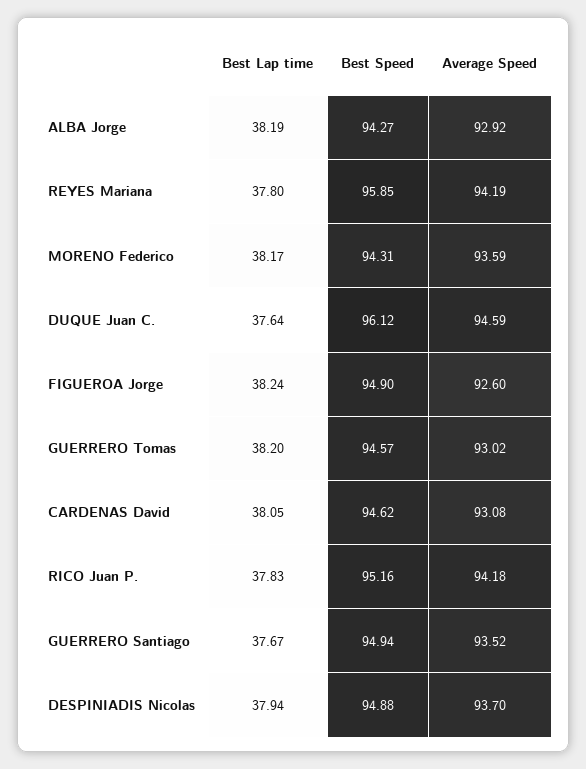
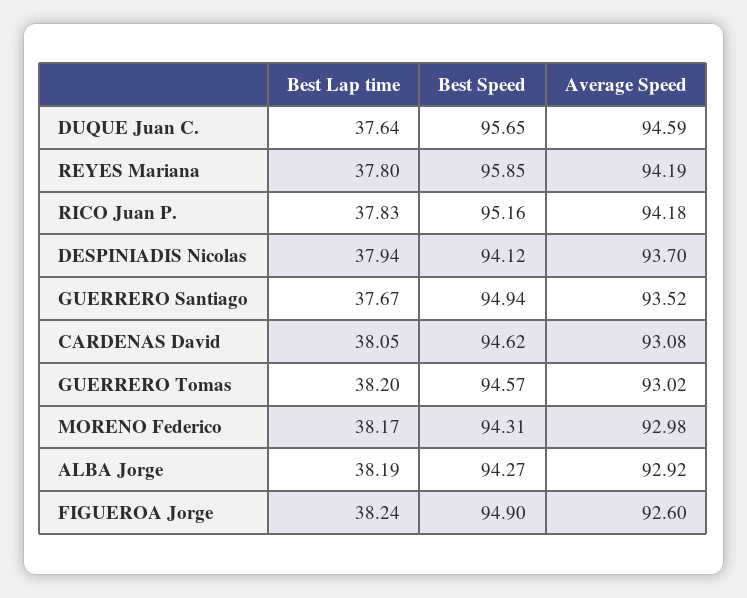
Average Speed, MORENO Federico: 93.59 -> 92.98
Best Speed, DUQUE Juan C.: 96.12 -> 95.65
Best Speed, DESPINIADIS Nicolas: 94.88 -> 94.12

